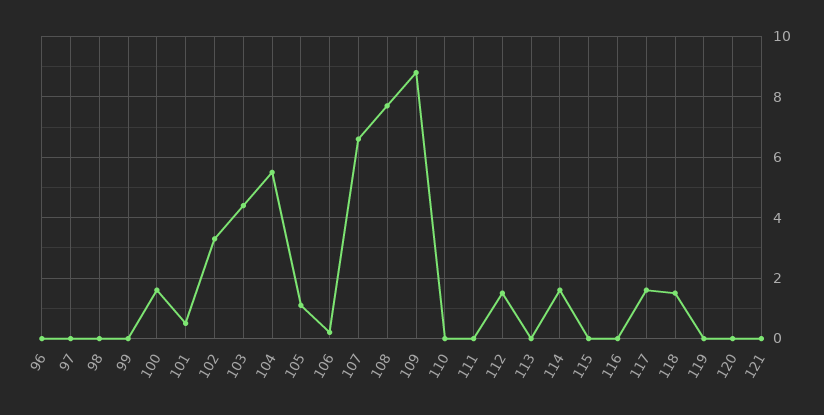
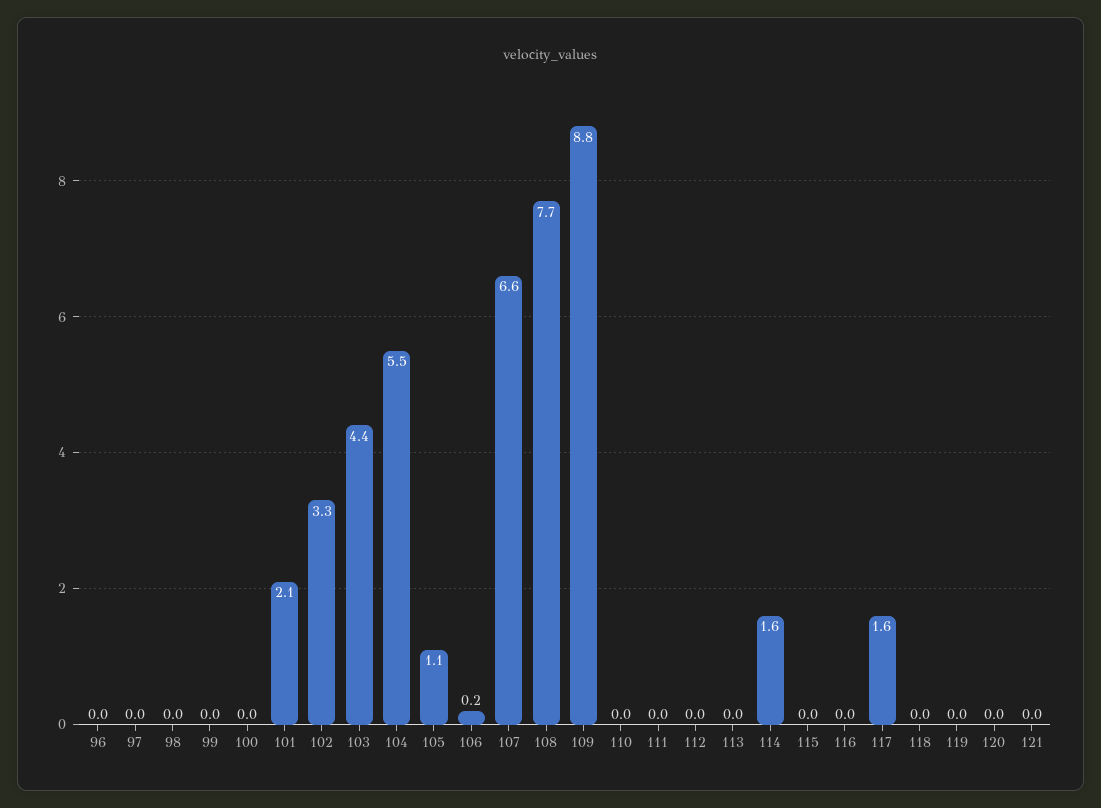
100: 1.5 -> 0
101: 0.5 -> 2.1
112: 1.5 -> 0
118: 1.5 -> 0

